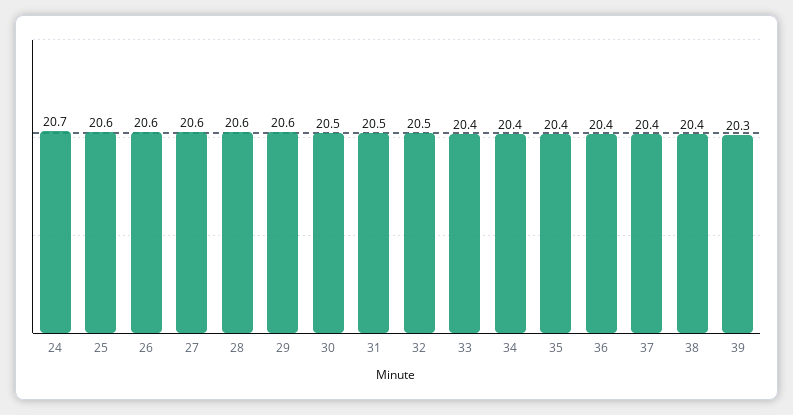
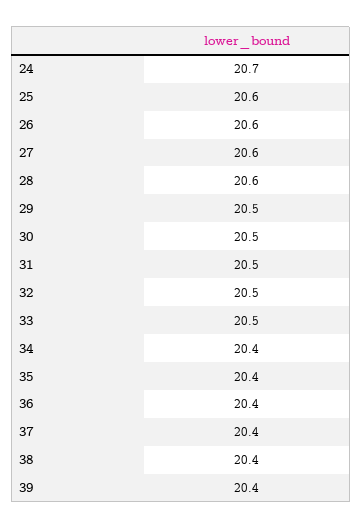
29: 20.6 -> 20.5
33: 20.4 -> 20.5
39: 20.3 -> 20.4

